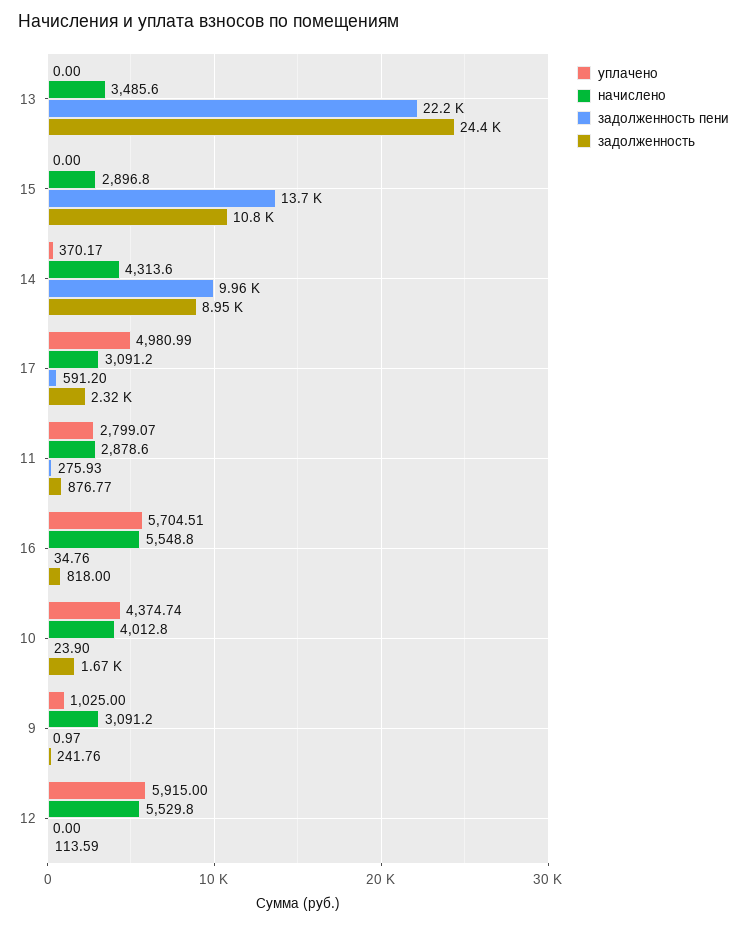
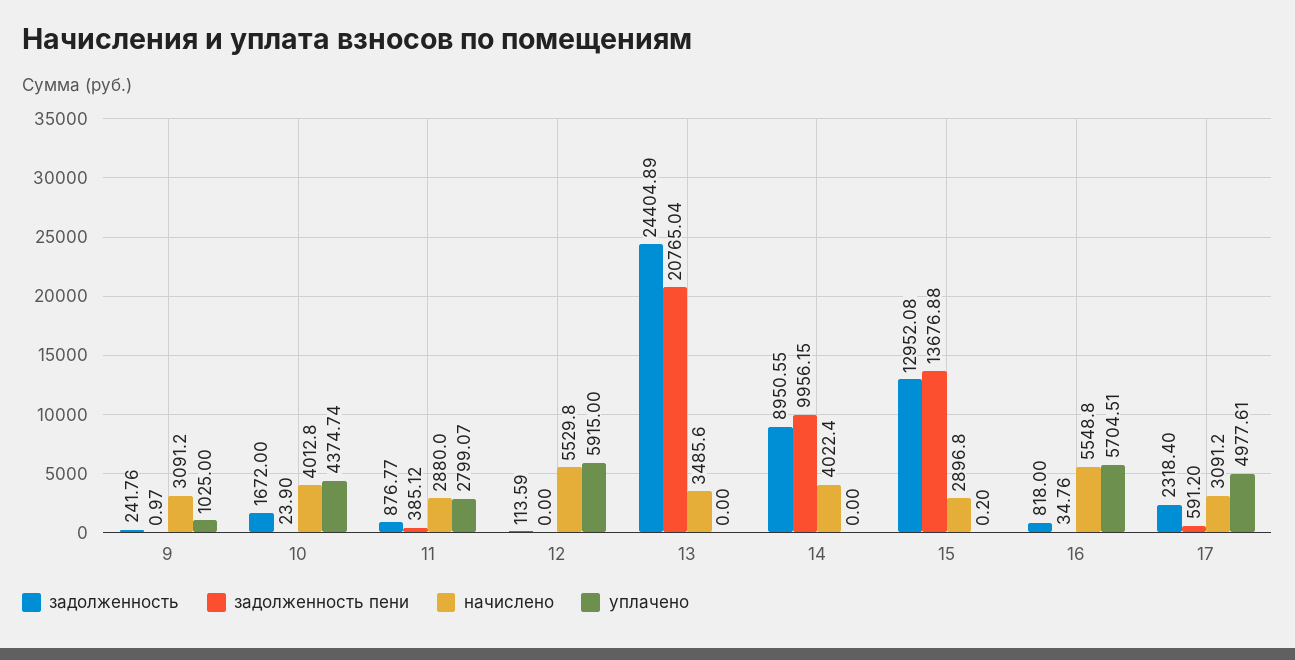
задолженность пени, 13: 22200 -> 20765.04
уплачено, 15: 0 -> 0.2
задолженность, 15: 10800 -> 12952.08
уплачено, 14: 370.17 -> 0
начислено, 14: 4313.6 -> 4022.4
уплачено, 17: 4980.99 -> 4977.61
начислено, 11: 2878.6 -> 2880
задолженность пени, 11: 275.93 -> 385.12

